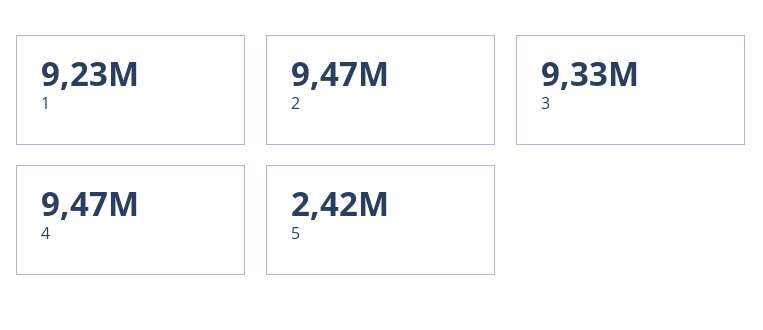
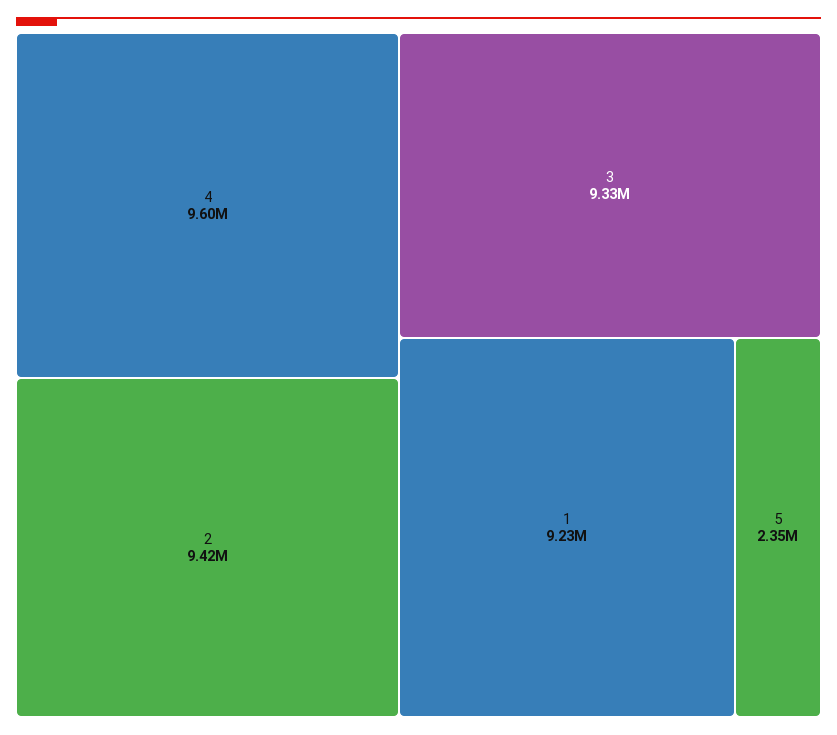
2: 9470000 -> 9420000
4: 9470000 -> 9600000
5: 2420000 -> 2350000

